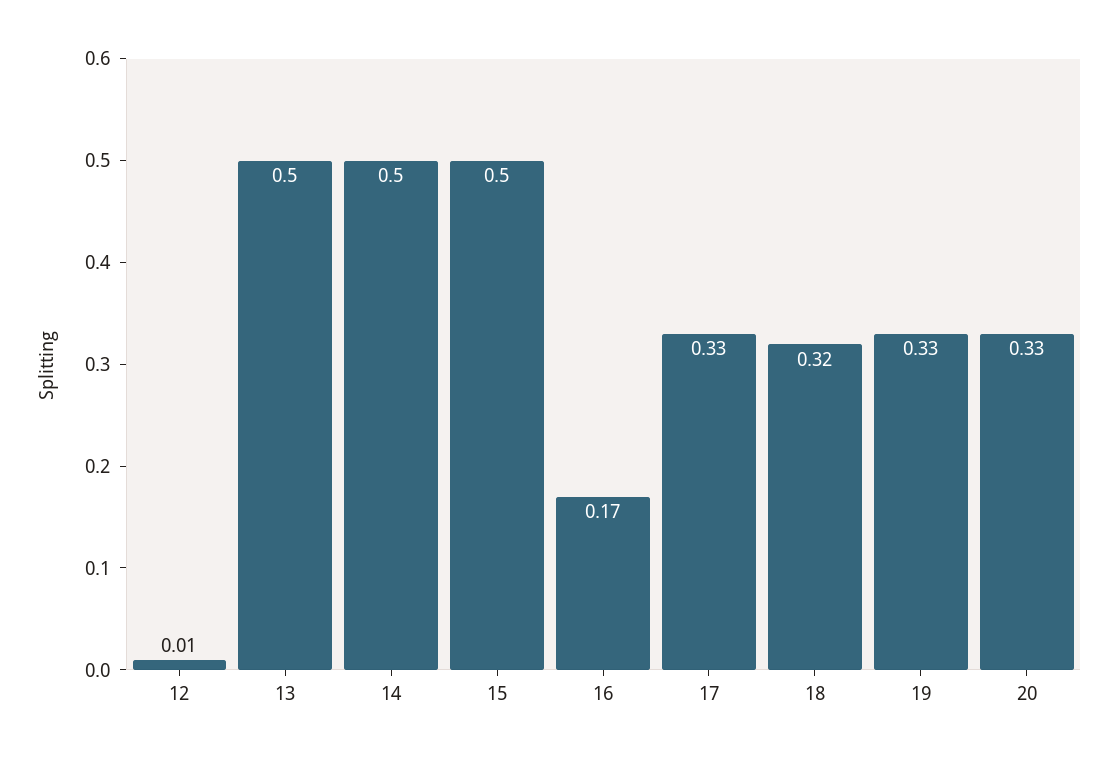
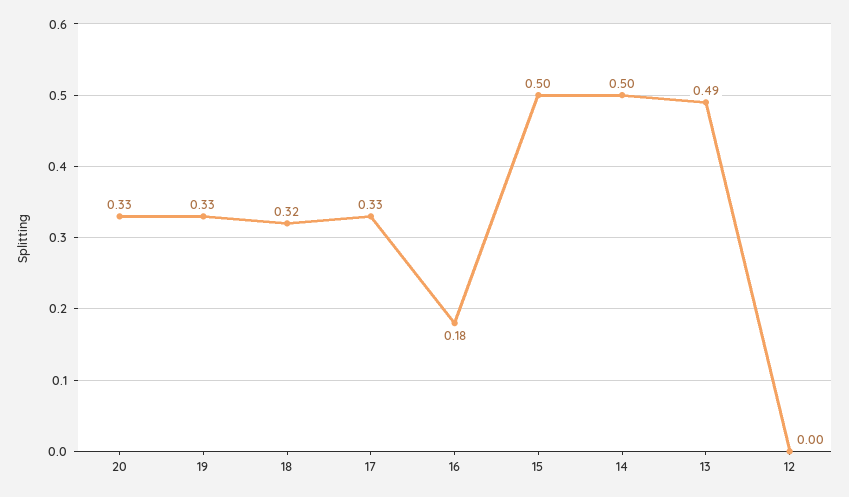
12: 0.01 -> 0
13: 0.5 -> 0.49
16: 0.17 -> 0.18

